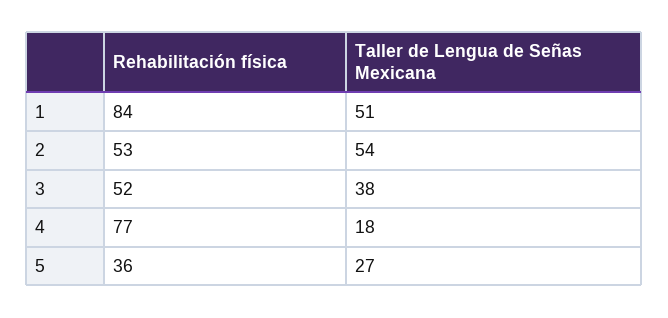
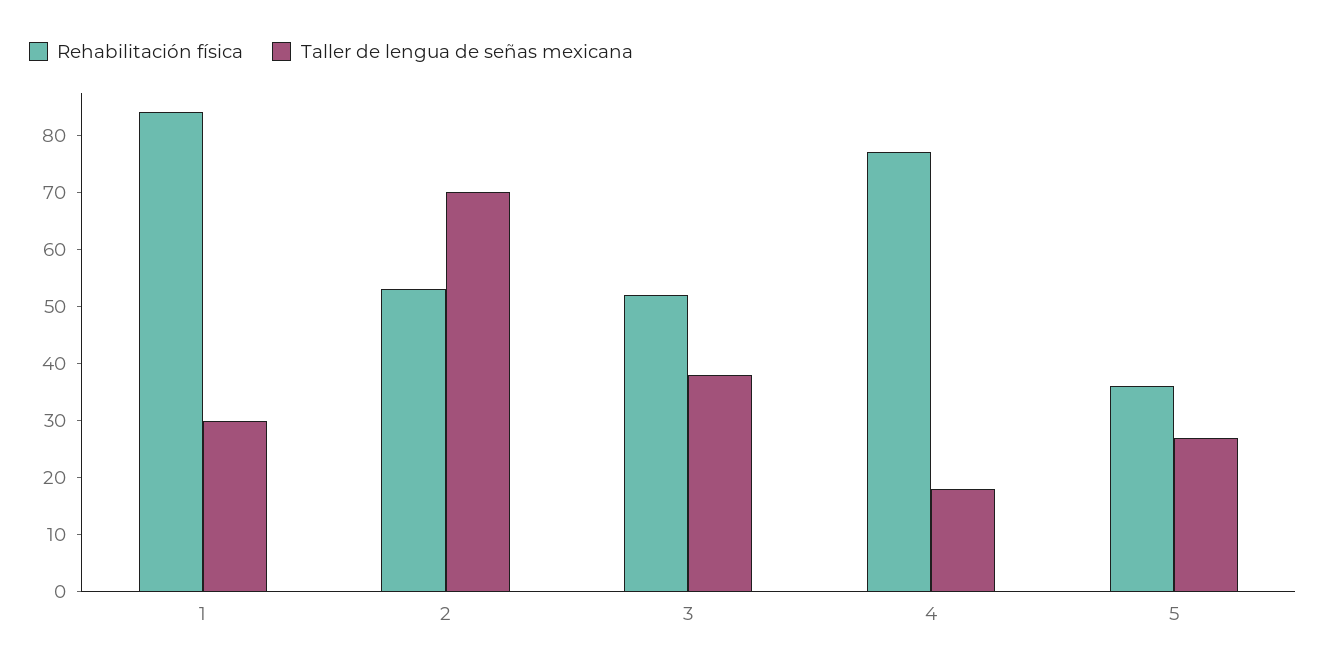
Taller de Lengua de Señas Mexicana, 1: 51 -> 30
Taller de Lengua de Señas Mexicana, 2: 54 -> 70

